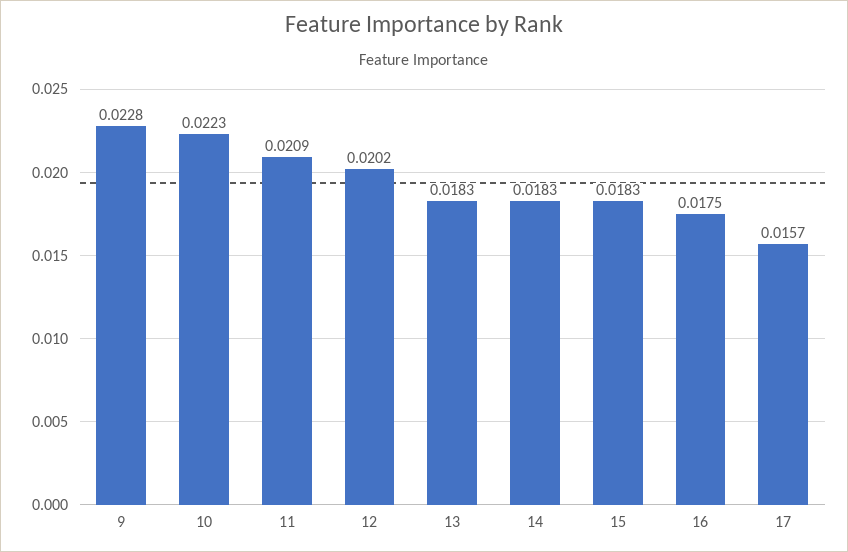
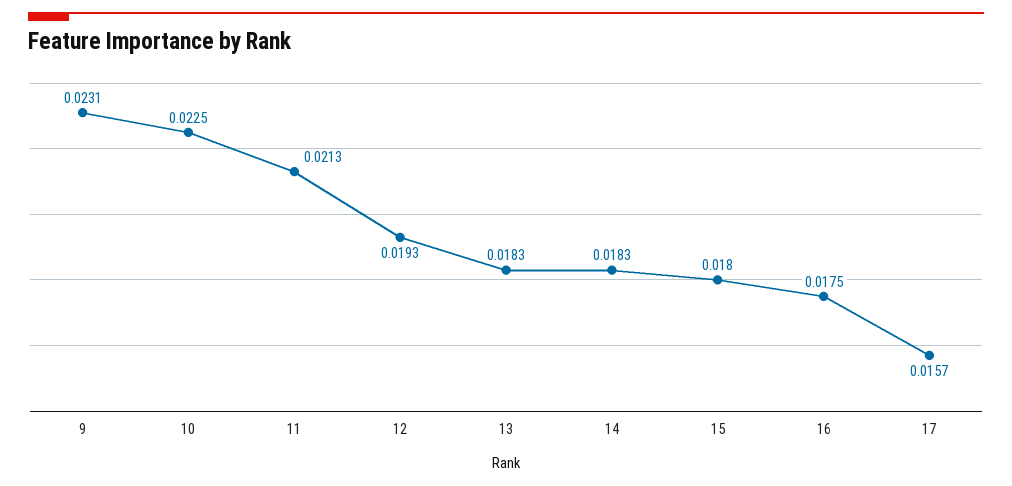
9: 0.0228 -> 0.0231
10: 0.0223 -> 0.0225
11: 0.0209 -> 0.0213
12: 0.0202 -> 0.0193
15: 0.0183 -> 0.018

